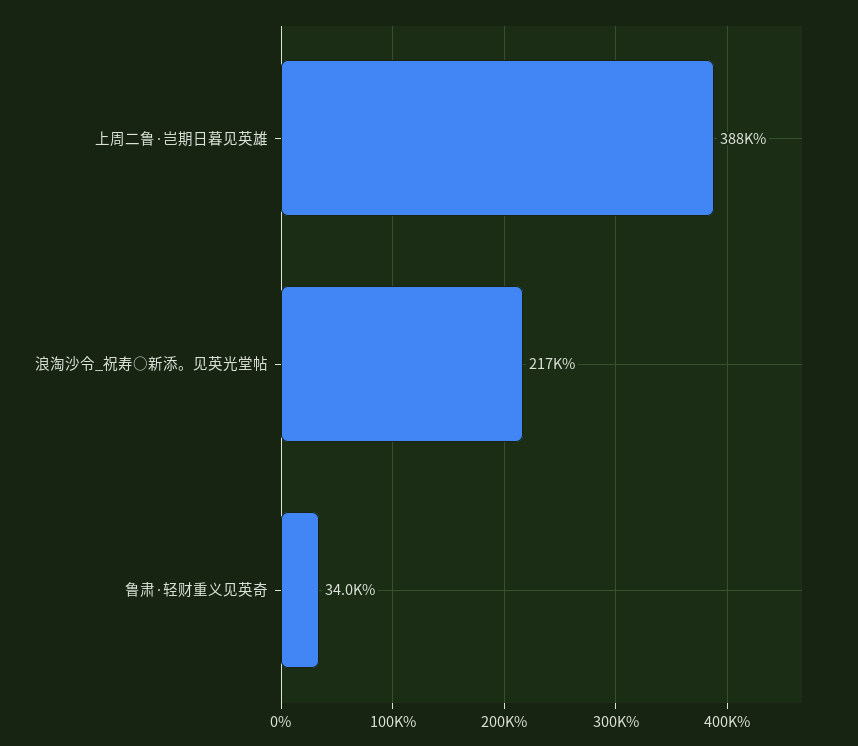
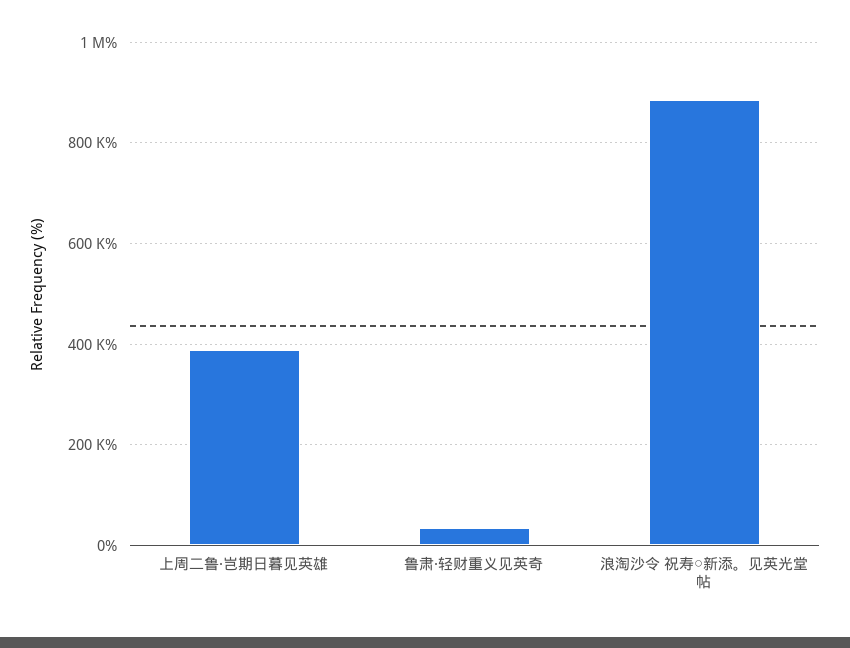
浪淘沙令_祝寿○新添。见英光堂帖: 217000 -> 880000

